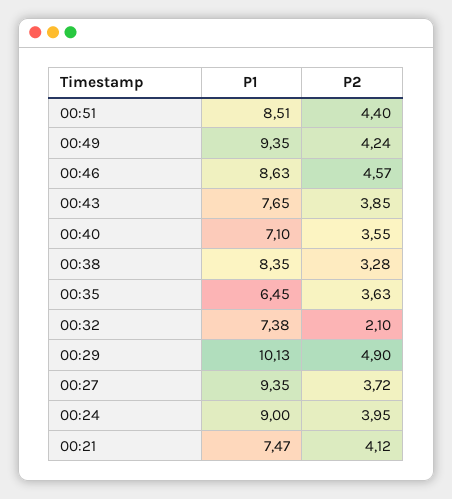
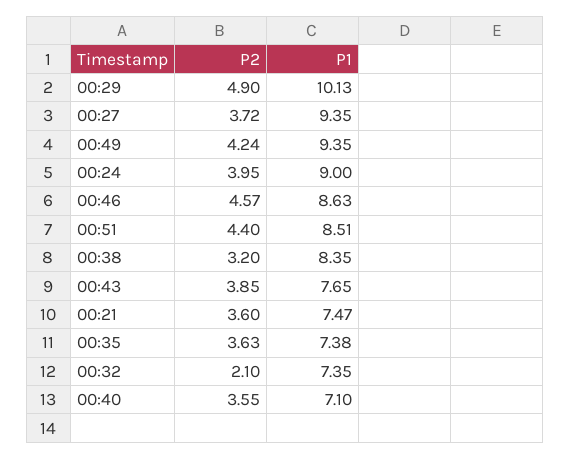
P2, 00:38: 3.28 -> 3.2
P1, 00:35: 6.45 -> 7.38
P1, 00:32: 7.38 -> 7.35
P2, 00:21: 4.12 -> 3.6

